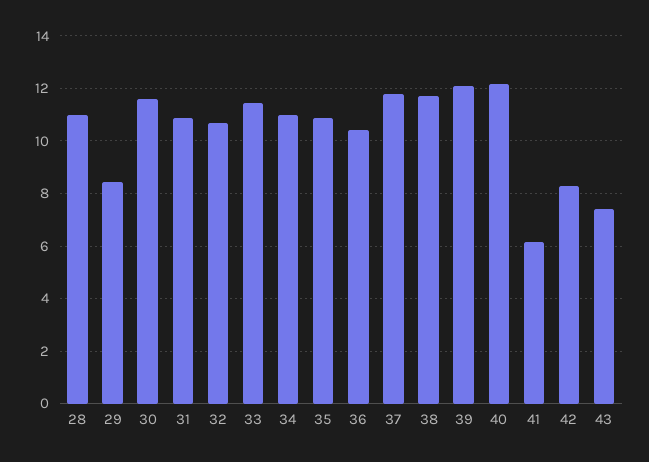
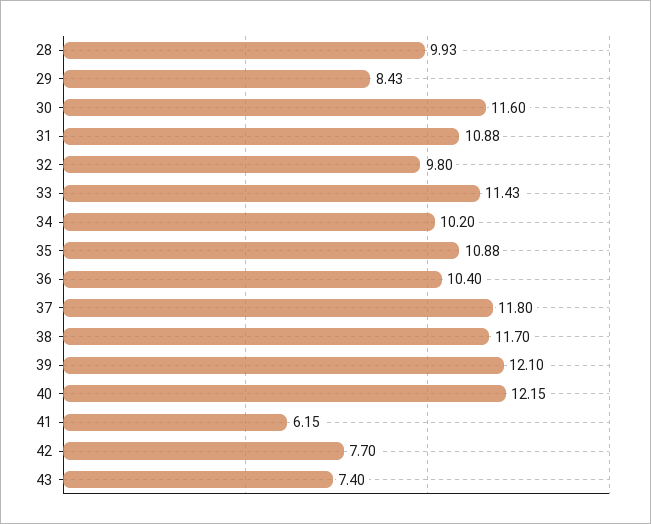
28: 11 -> 9.93
32: 10.75 -> 9.8
34: 11 -> 10.2
42: 8.25 -> 7.7

